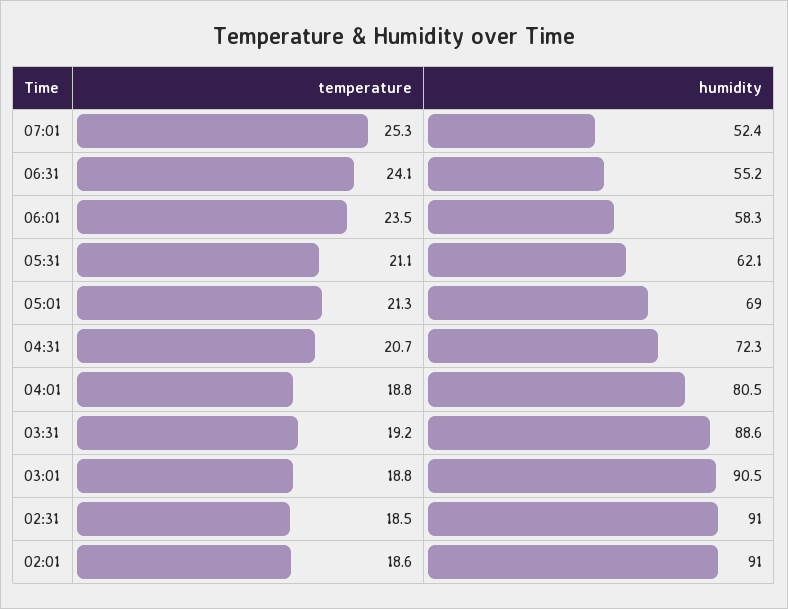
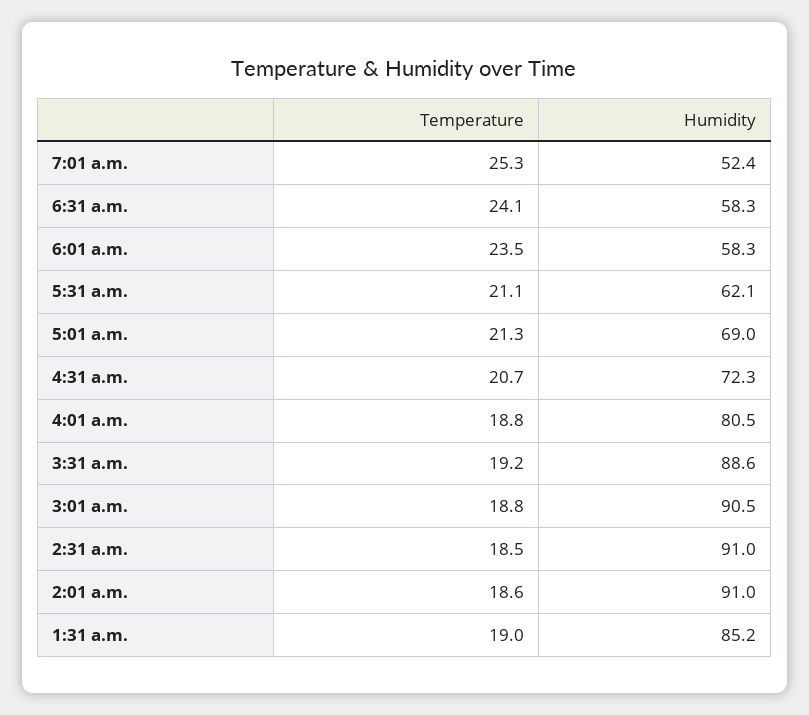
humidity, 06:31: 55.2 -> 58.3
temperature, 1:31 a.m.: none -> 19
humidity, 1:31 a.m.: none -> 85.2

